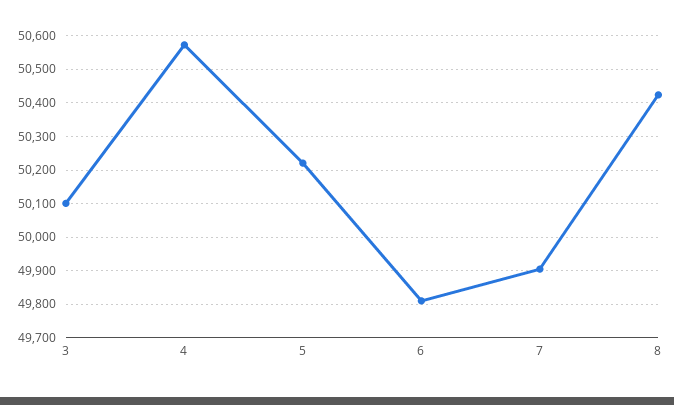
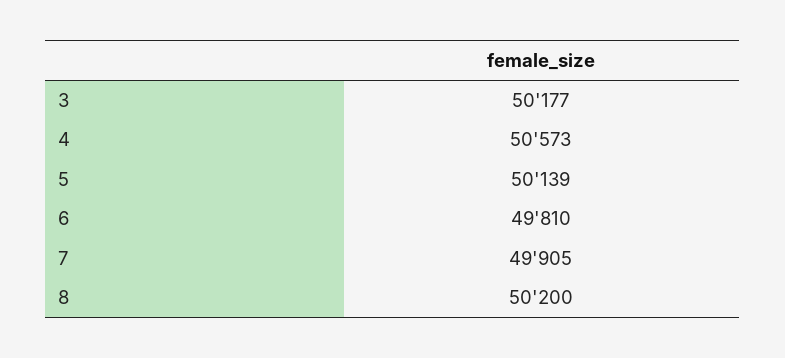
3: 50100 -> 50177
5: 50220 -> 50139
8: 50420 -> 50200

